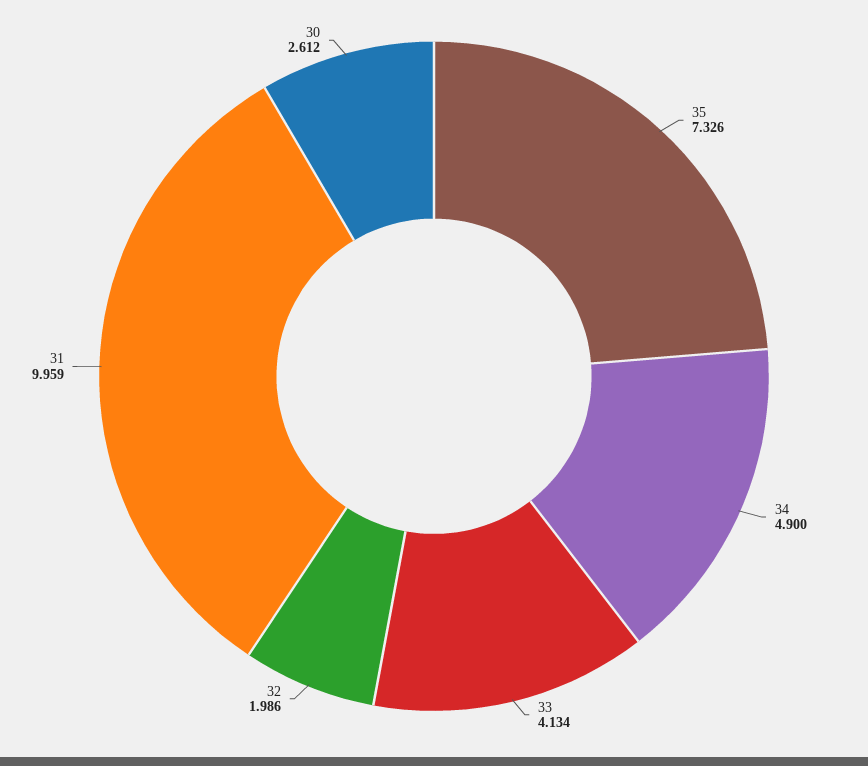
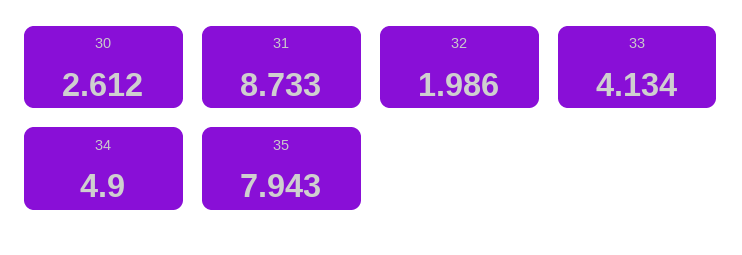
35: 7.326 -> 7.943
31: 9.959 -> 8.733

